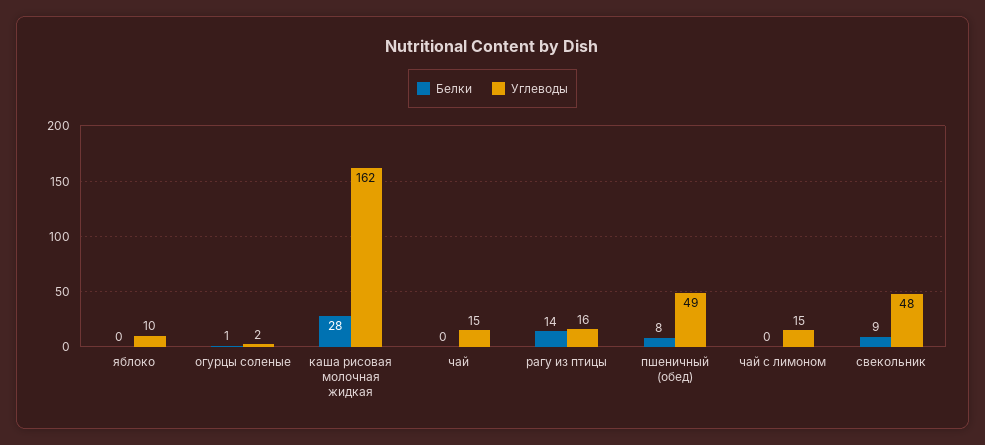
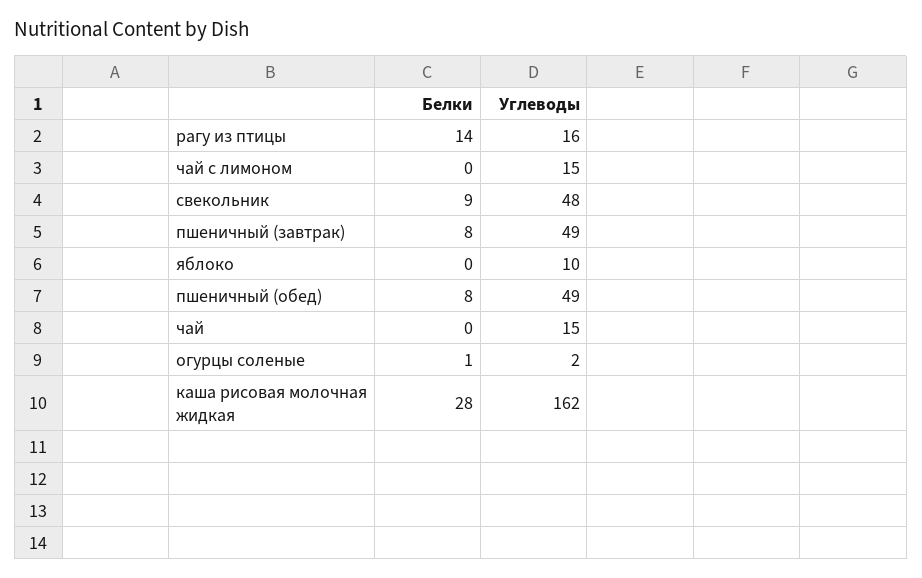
Белки, пшеничный (завтрак): none -> 8
Углеводы, пшеничный (завтрак): none -> 49

